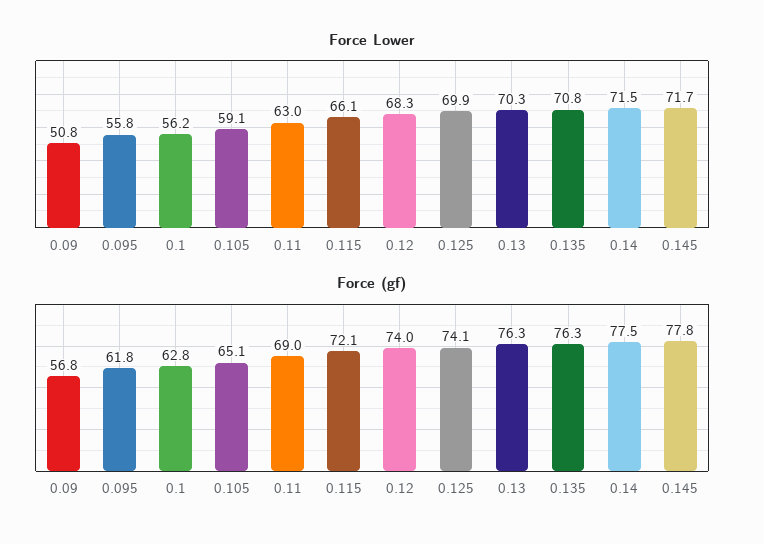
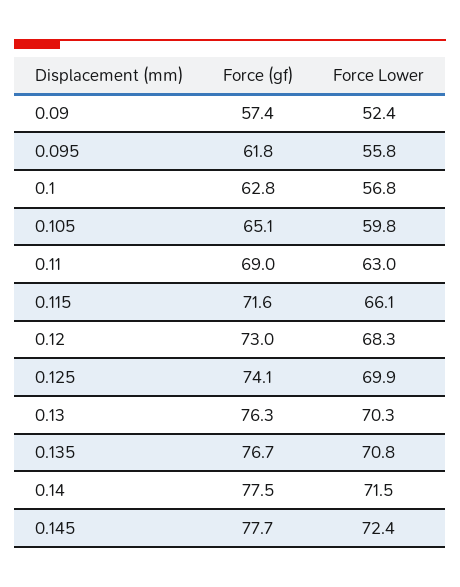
Force Lower, 0.09: 50.8 -> 52.4
Force Lower, 0.1: 56.2 -> 56.8
Force Lower, 0.105: 59.1 -> 59.8
Force Lower, 0.145: 71.7 -> 72.4
Force (gf), 0.09: 56.8 -> 57.4
Force (gf), 0.115: 72.1 -> 71.6
Force (gf), 0.12: 74 -> 73
Force (gf), 0.135: 76.3 -> 76.7
Force (gf), 0.145: 77.8 -> 77.7

